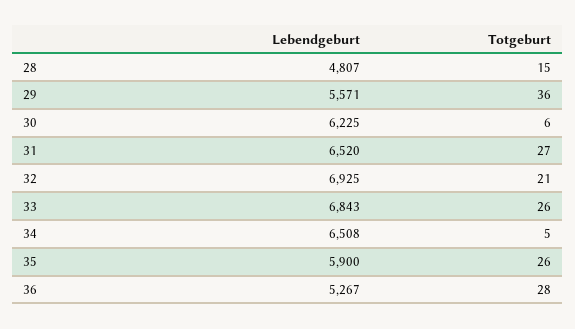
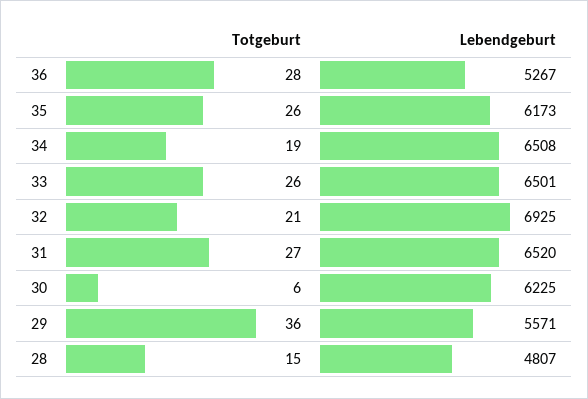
Lebendgeburt, 33: 6843 -> 6501
Totgeburt, 34: 5 -> 19
Lebendgeburt, 35: 5900 -> 6173

